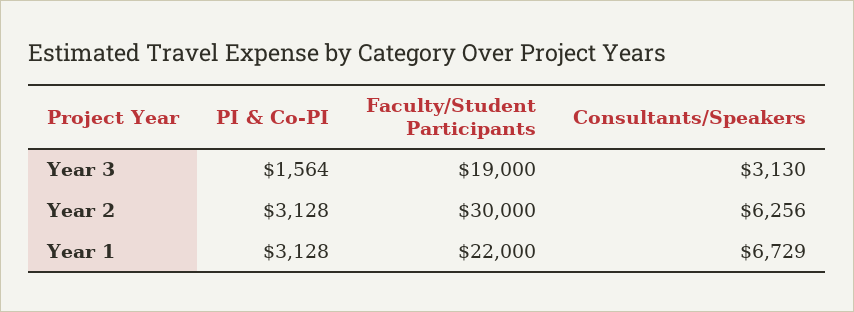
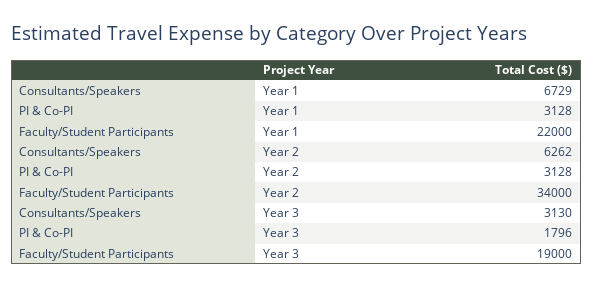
PI & Co-PI, Year 3: 1564 -> 1796
Faculty/Student Participants, Year 2: 30000 -> 34000
Consultants/Speakers, Year 2: 6256 -> 6262

